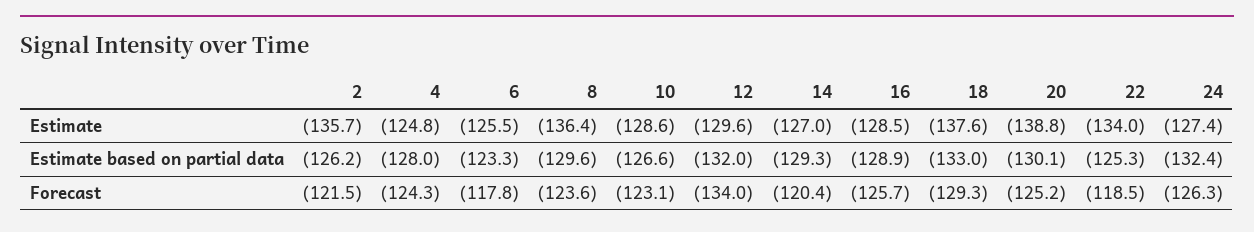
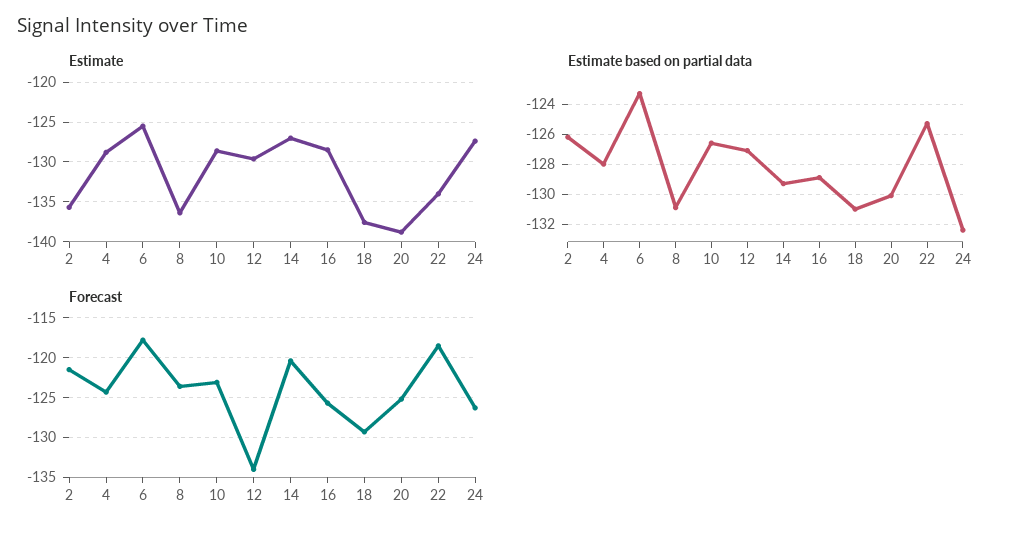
Estimate, 4: -124.8 -> -129
Estimate based on partial data, 8: -129.6 -> -131
Estimate based on partial data, 12: -132 -> -127
Estimate based on partial data, 18: -133 -> -131

